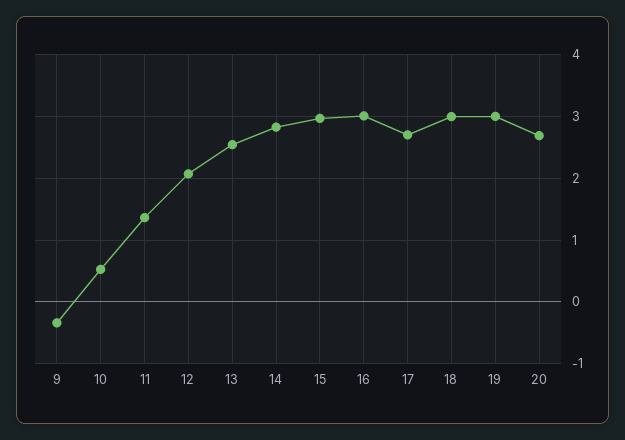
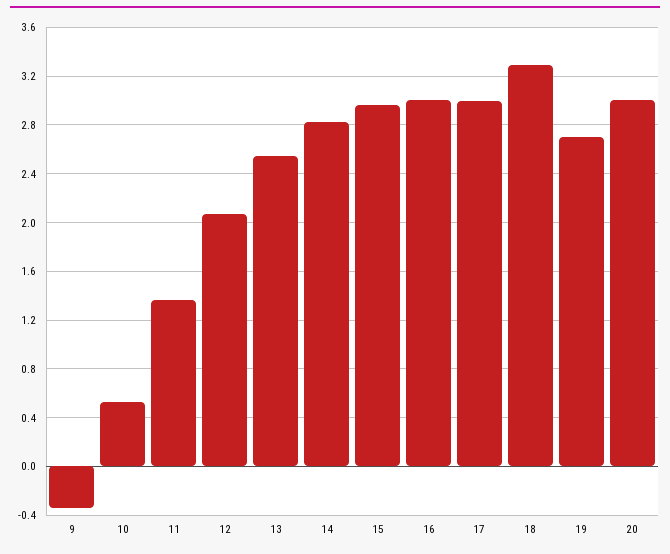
17: 2.7 -> 3
18: 3 -> 3.3
19: 3 -> 2.7
20: 2.7 -> 3

